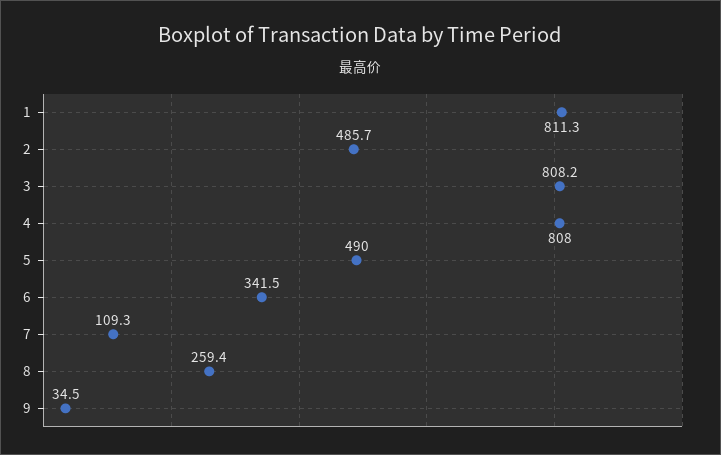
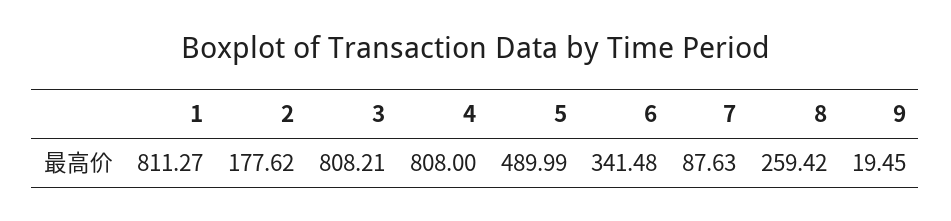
2: 485.7 -> 177.62
7: 109.3 -> 87.63
9: 34.5 -> 19.45

